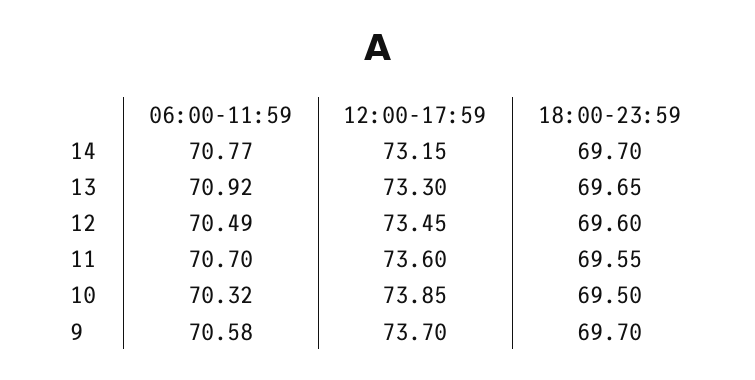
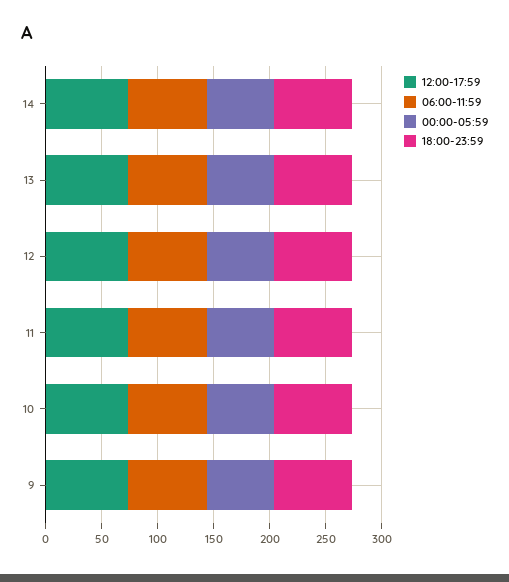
00:00-05:59, 14: none -> 60
00:00-05:59, 13: none -> 60
00:00-05:59, 12: none -> 60
00:00-05:59, 11: none -> 60
00:00-05:59, 10: none -> 60
00:00-05:59, 9: none -> 60

